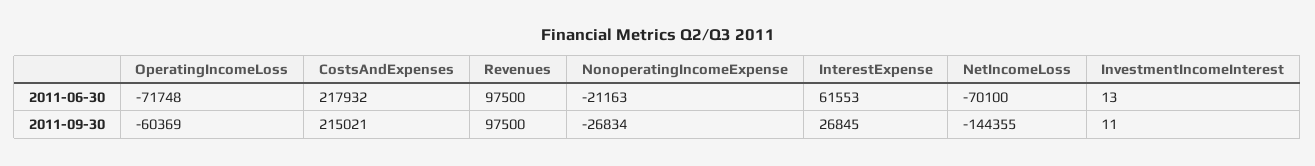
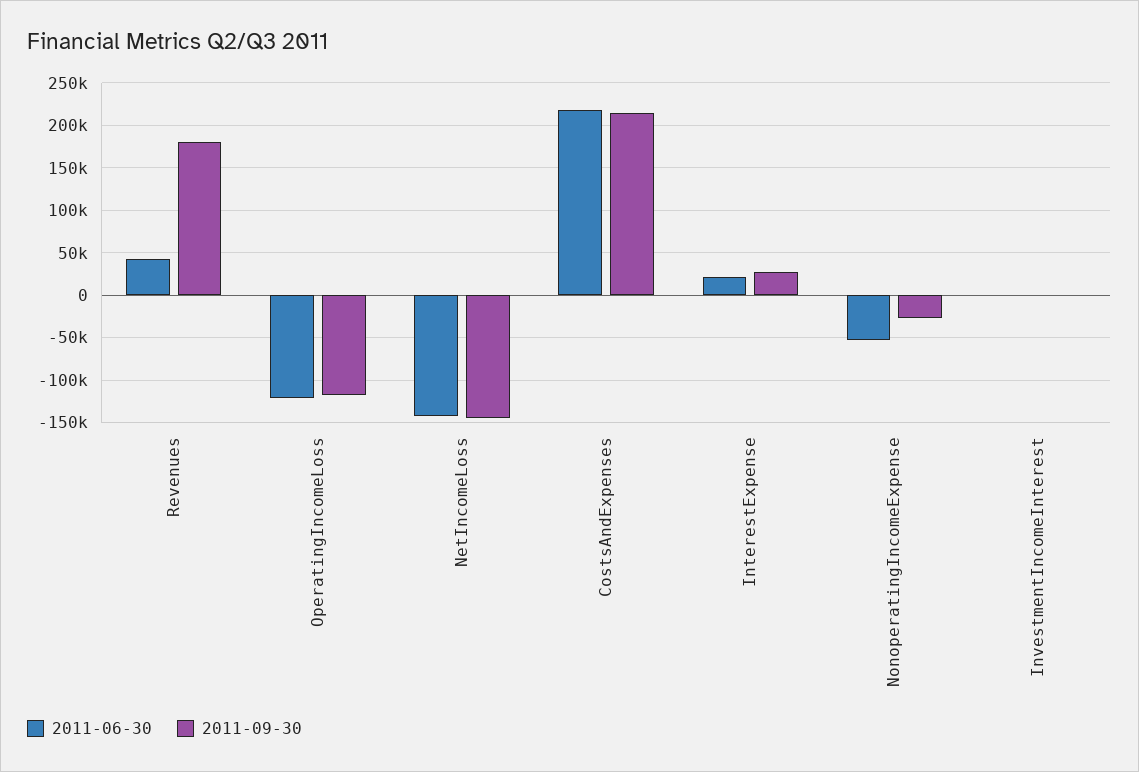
2011-06-30, OperatingIncomeLoss: -71748 -> -120000
2011-06-30, Revenues: 97500 -> 40000
2011-06-30, NonoperatingIncomeExpense: -21163 -> -50000
2011-06-30, InterestExpense: 61553 -> 20000
2011-06-30, NetIncomeLoss: -70100 -> -140000
2011-09-30, OperatingIncomeLoss: -60369 -> -120000
2011-09-30, Revenues: 97500 -> 180000

